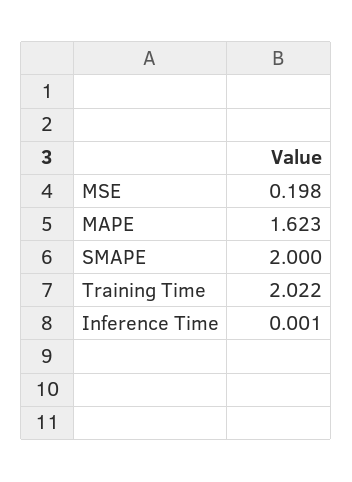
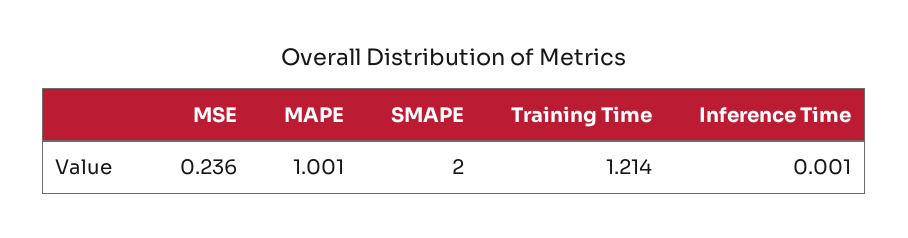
MSE: 0.198 -> 0.236
MAPE: 1.623 -> 1.001
Training Time: 2.022 -> 1.214

